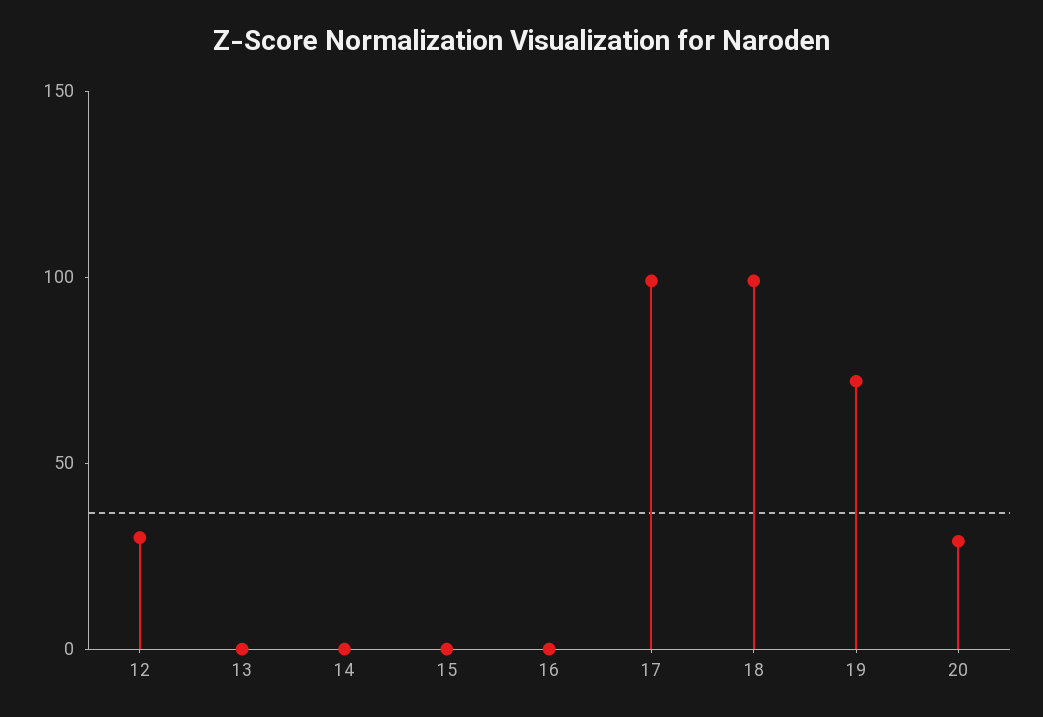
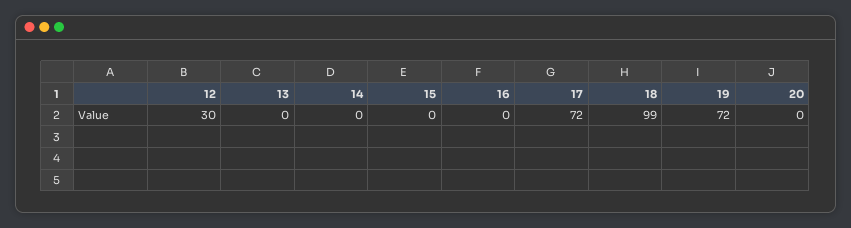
17: 100 -> 72
20: 30 -> 0

